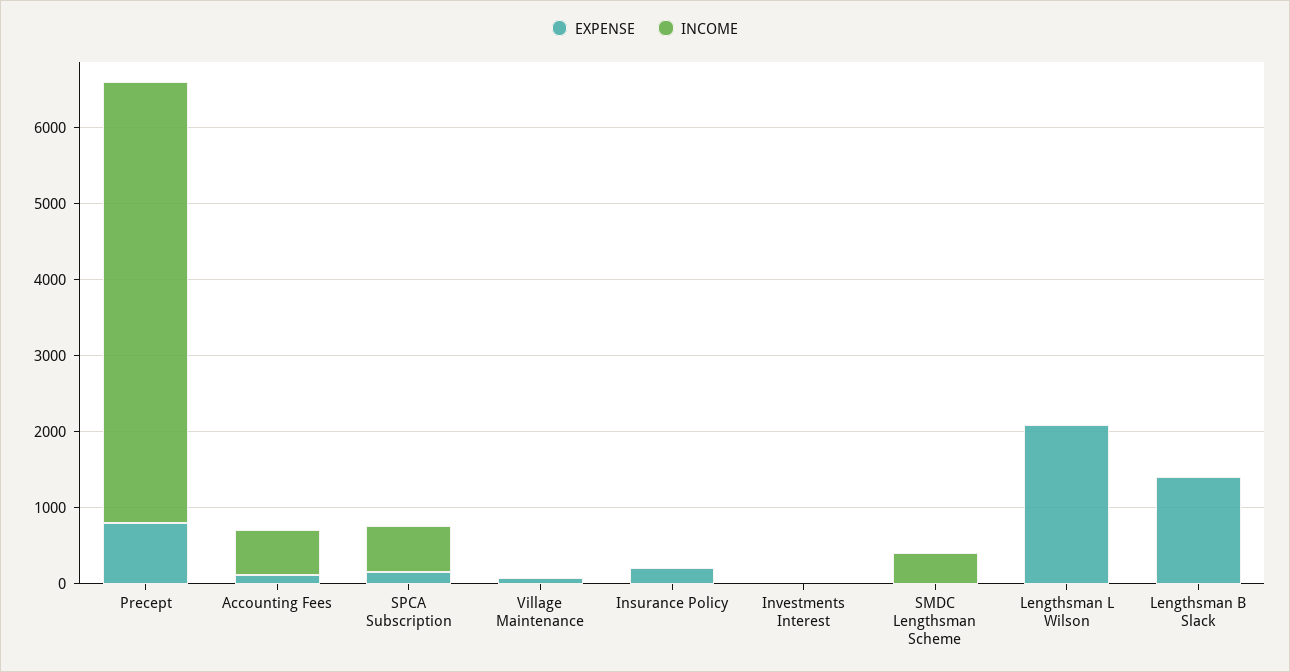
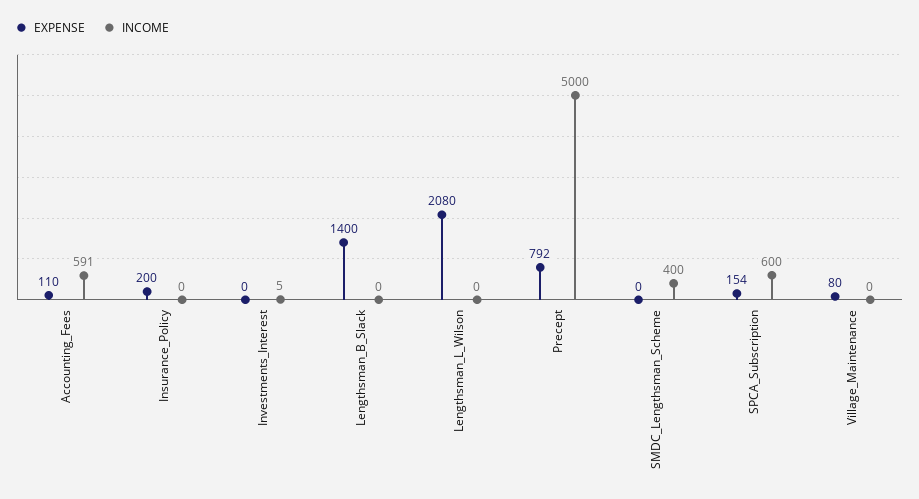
INCOME, Precept: 5800 -> 5000

